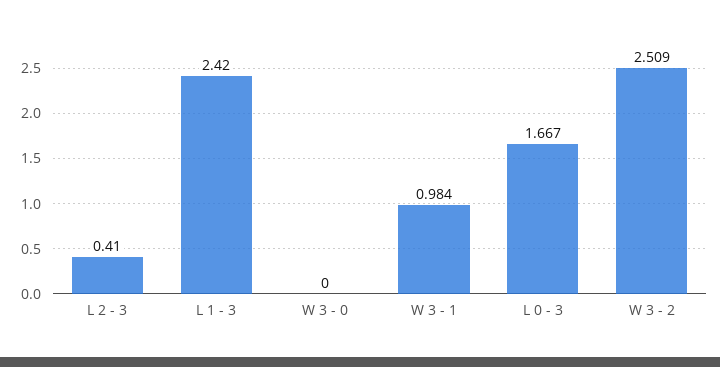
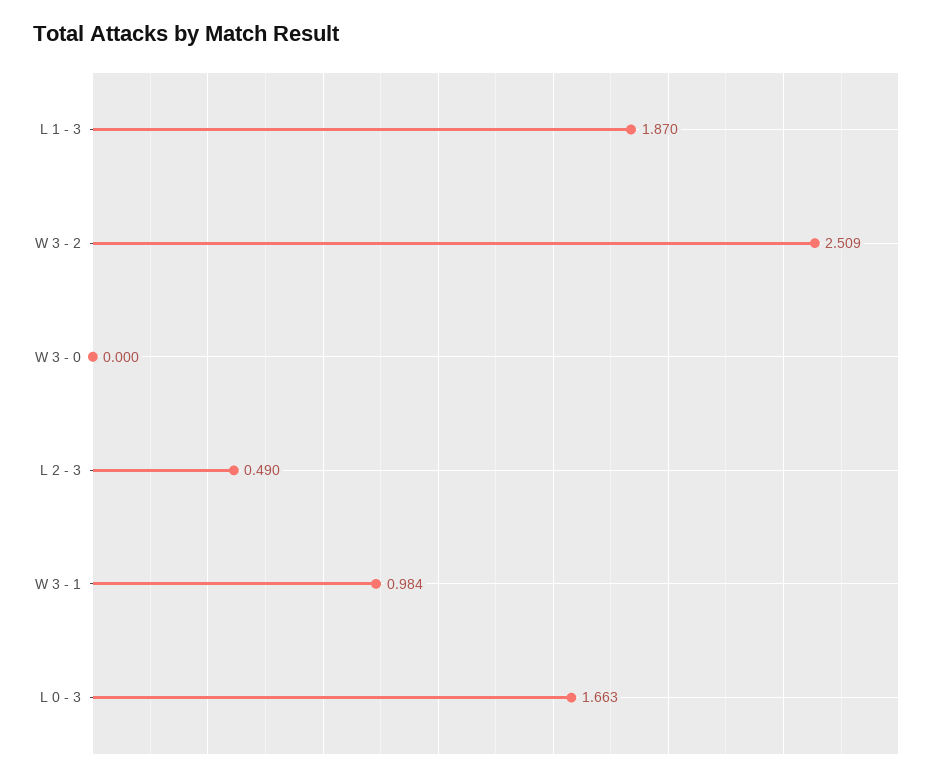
L 2 - 3: 0.41 -> 0.49
L 1 - 3: 2.42 -> 1.87
L 0 - 3: 1.667 -> 1.663

